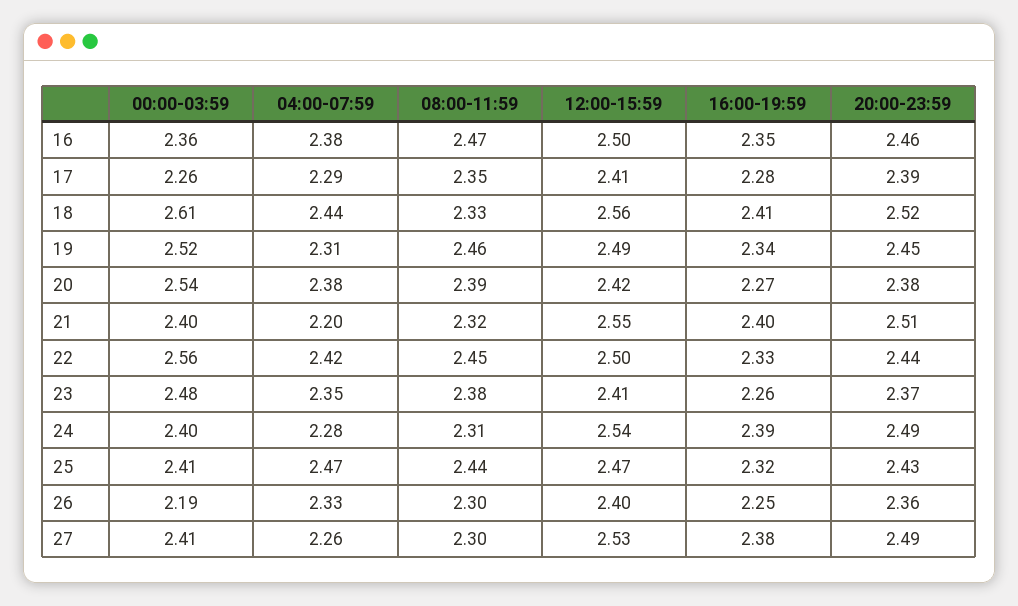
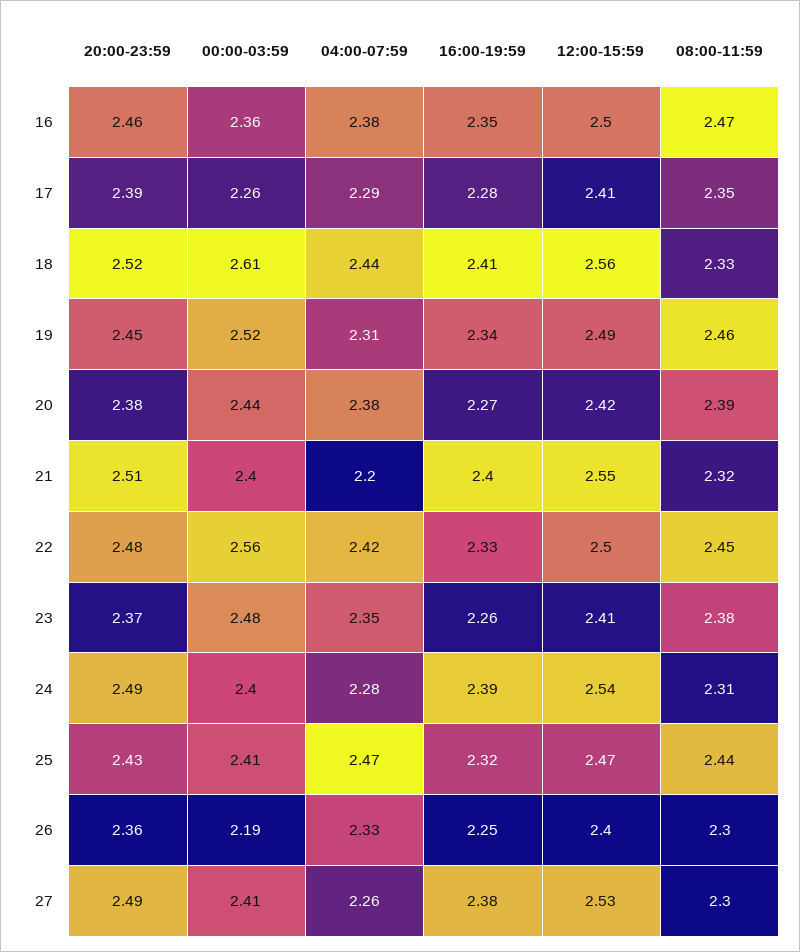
00:00-03:59, 20: 2.54 -> 2.44
20:00-23:59, 22: 2.44 -> 2.48

